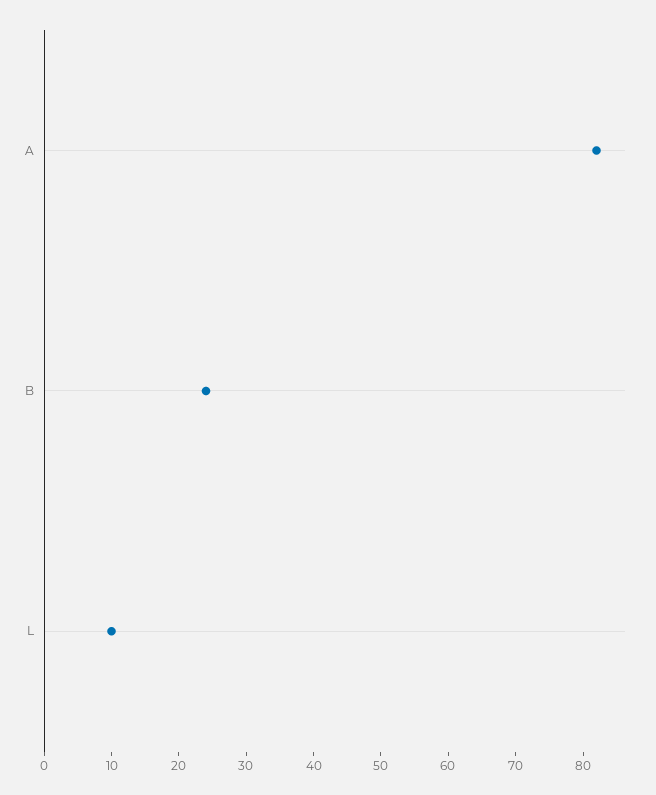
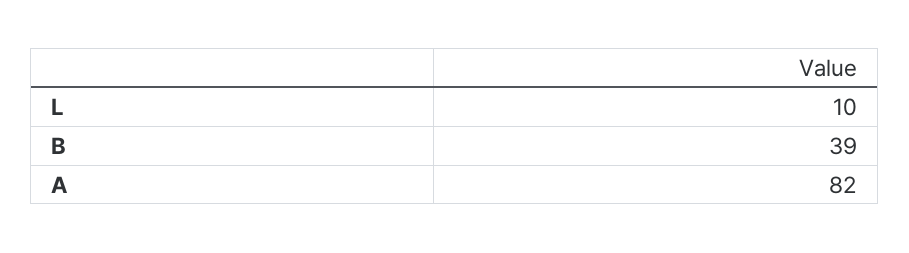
B: 25 -> 39

